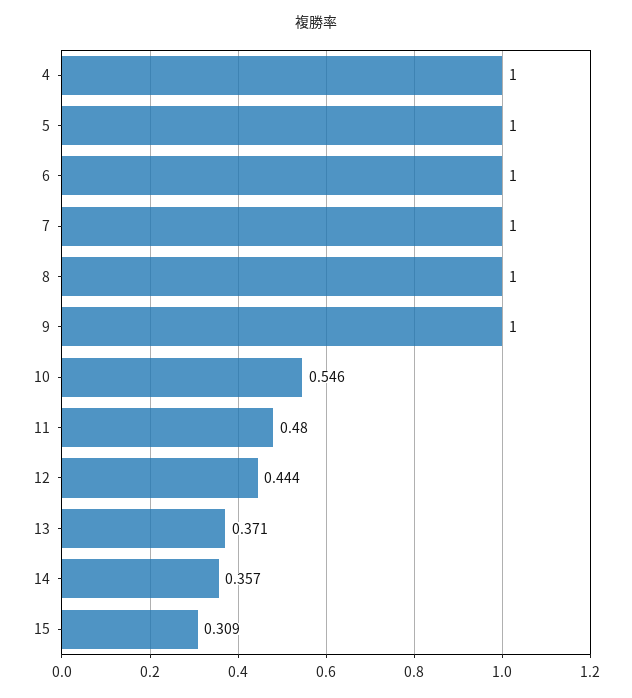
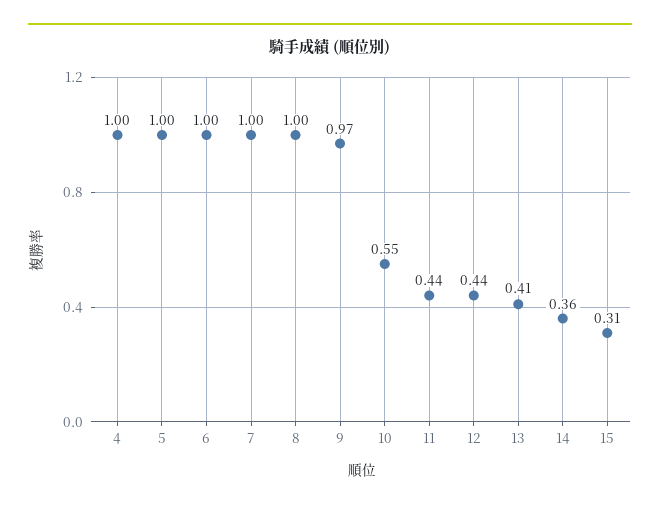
9: 1 -> 0.97
11: 0.48 -> 0.44
13: 0.371 -> 0.41

